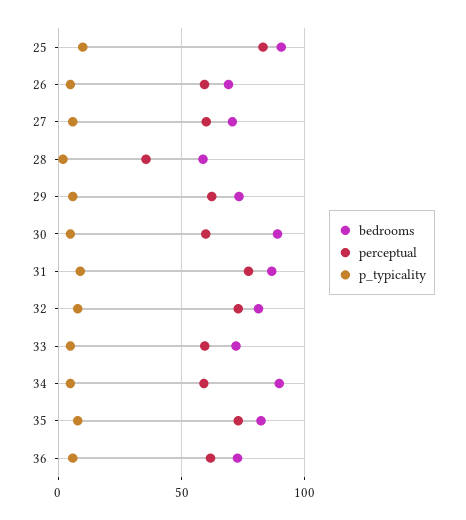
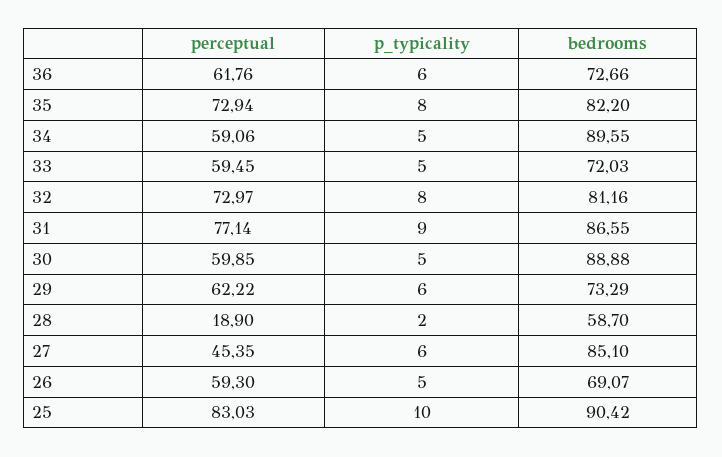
bedrooms, 27: 70 -> 85.1
perceptual, 27: 60 -> 45.35
perceptual, 28: 35 -> 18.9

